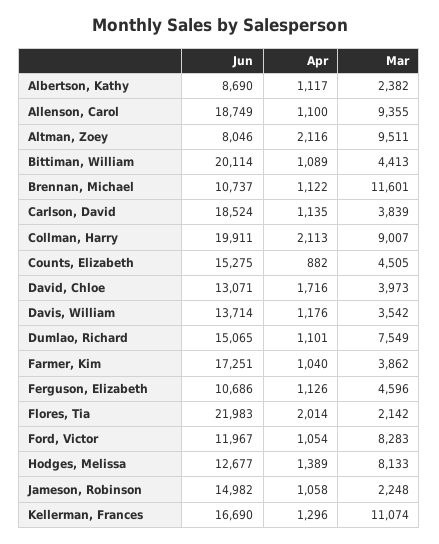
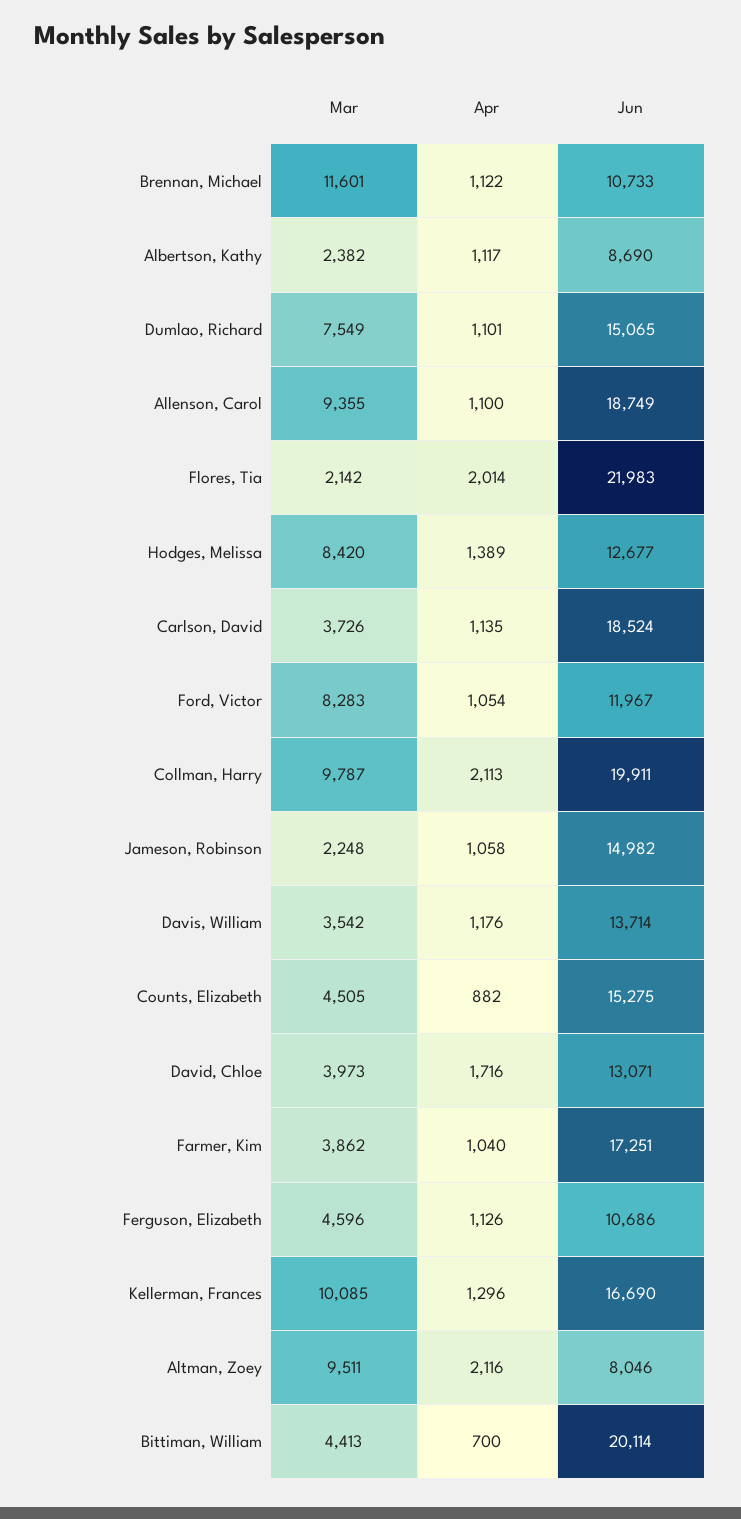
Apr, Bittiman, William: 1089 -> 700
Jun, Brennan, Michael: 10737 -> 10733
Mar, Carlson, David: 3839 -> 3726
Mar, Collman, Harry: 9007 -> 9787
Mar, Hodges, Melissa: 8133 -> 8420
Mar, Kellerman, Frances: 11074 -> 10085

